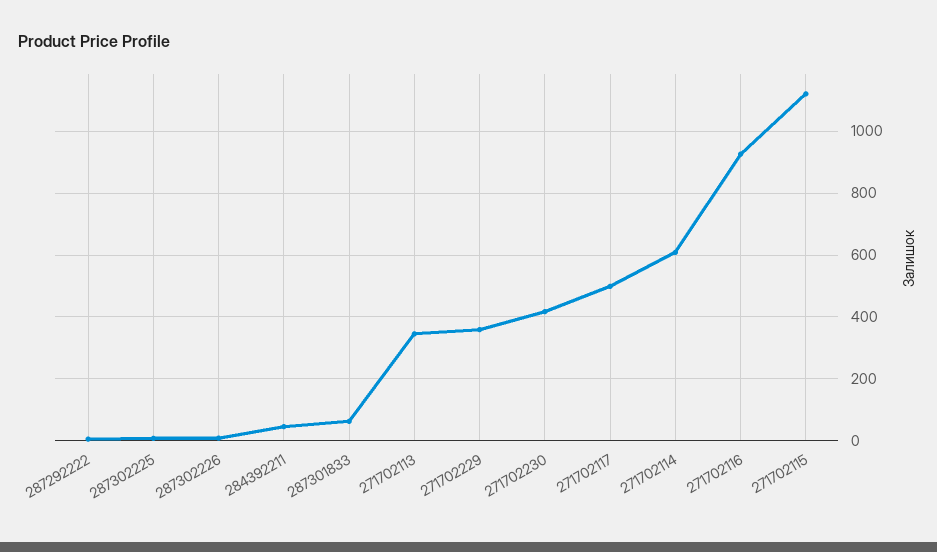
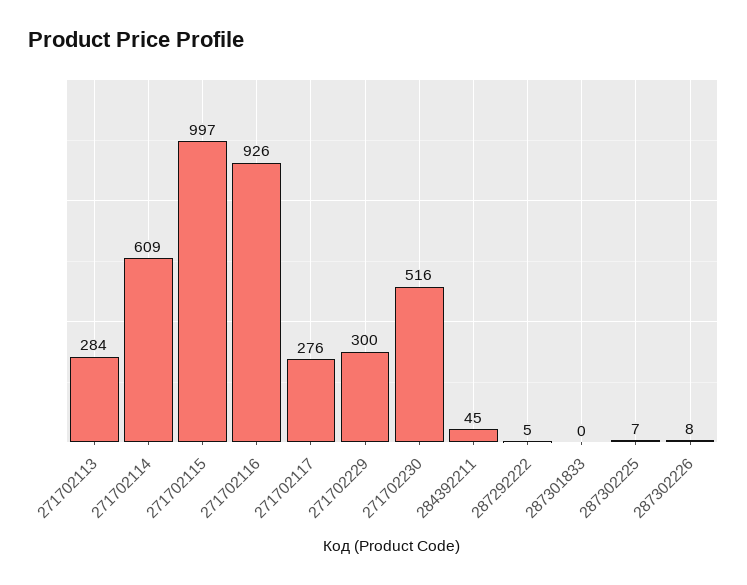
287301833: 60 -> 0
271702113: 340 -> 284
271702229: 360 -> 300
271702230: 420 -> 516
271702117: 500 -> 276
271702115: 1120 -> 997

